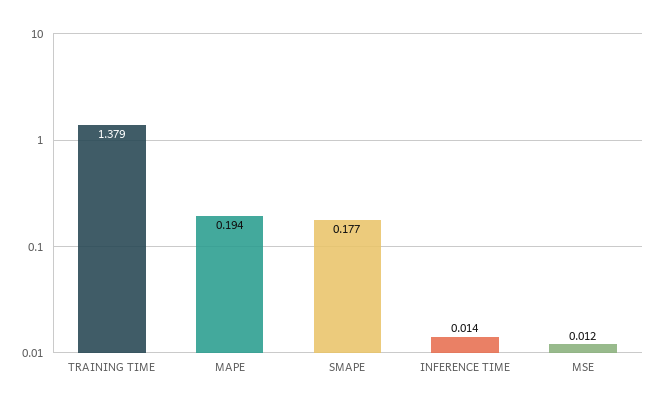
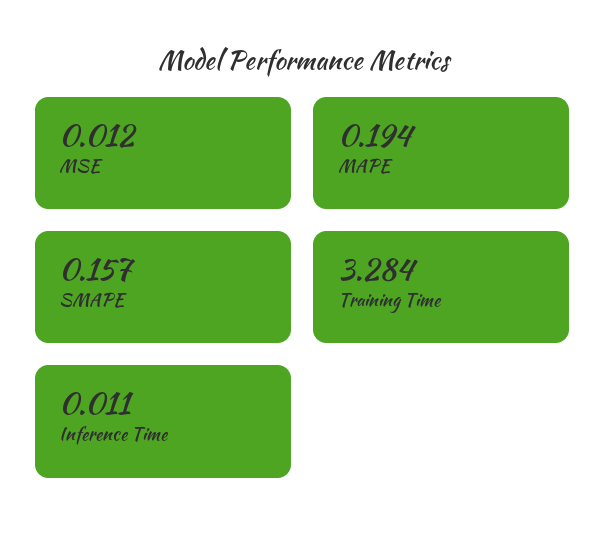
TRAINING TIME: 1.379 -> 3.284
SMAPE: 0.177 -> 0.157
INFERENCE TIME: 0.014 -> 0.011

